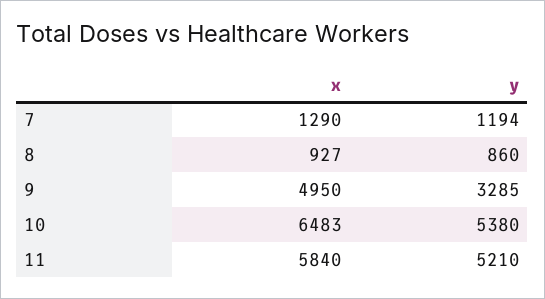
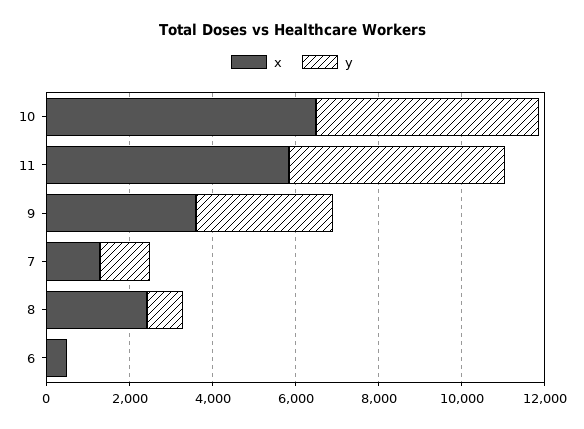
x, 8: 927 -> 2500
x, 9: 4950 -> 3500
x, 6: none -> 500
y, 6: none -> 0

